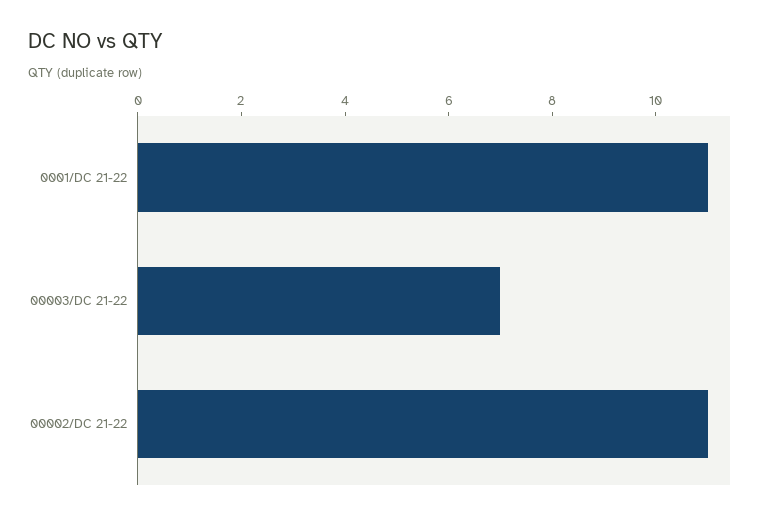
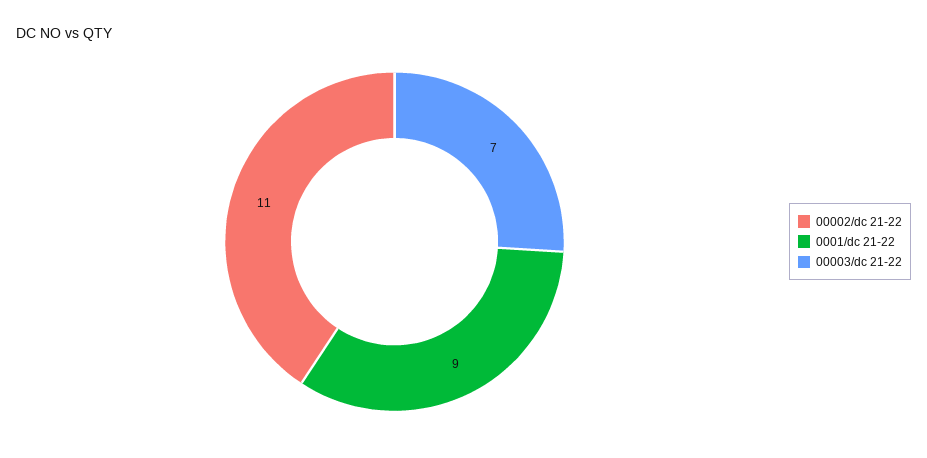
0001/DC 21-22: 11 -> 9

